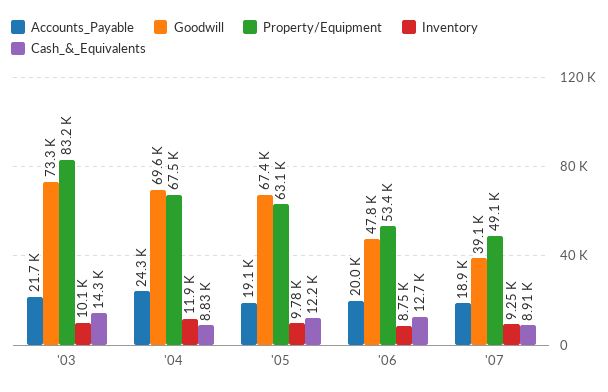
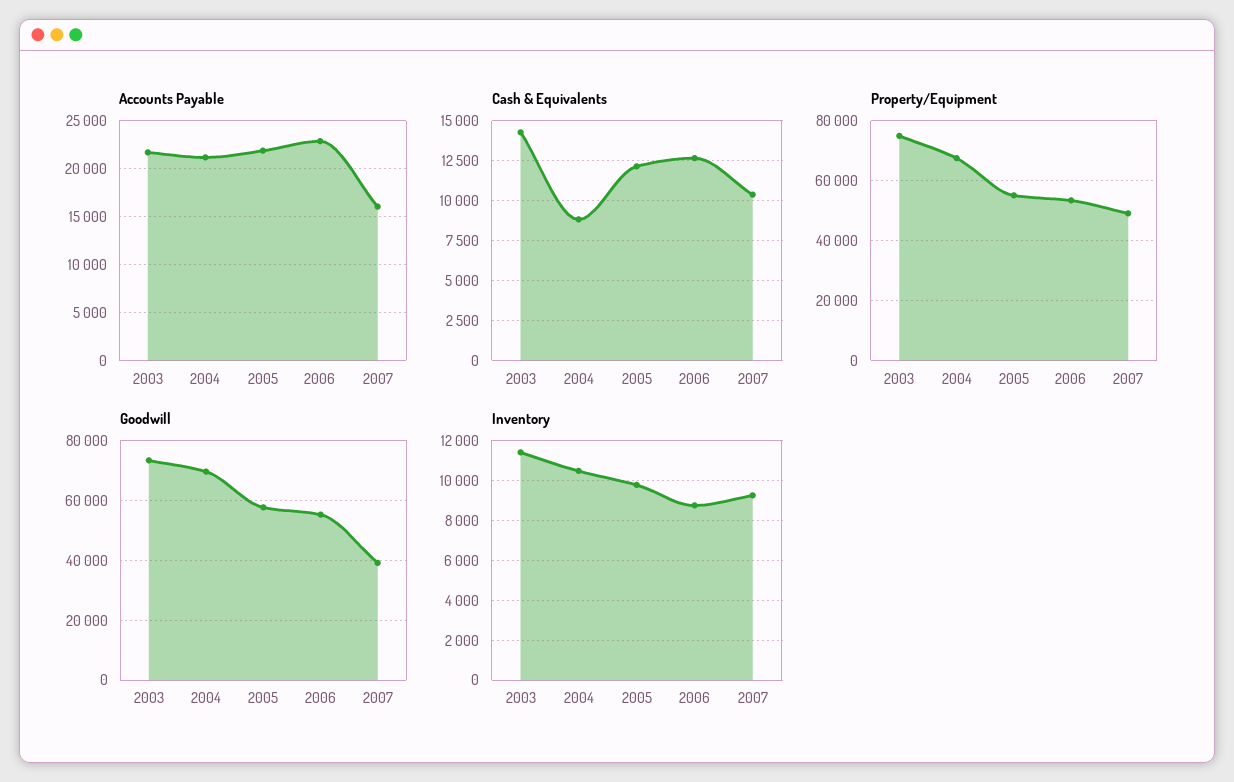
Property/Equipment, '03: 83200 -> 75000
Inventory, '03: 10100 -> 11500
Accounts_Payable, '04: 24300 -> 21000
Inventory, '04: 11900 -> 10500
Accounts_Payable, '05: 19100 -> 22000
Goodwill, '05: 67400 -> 57500
Property/Equipment, '05: 63100 -> 55000
Accounts_Payable, '06: 20000 -> 23000
Goodwill, '06: 47800 -> 55000
Accounts_Payable, '07: 18900 -> 16000
Cash_&_Equivalents, '07: 8910 -> 10500

